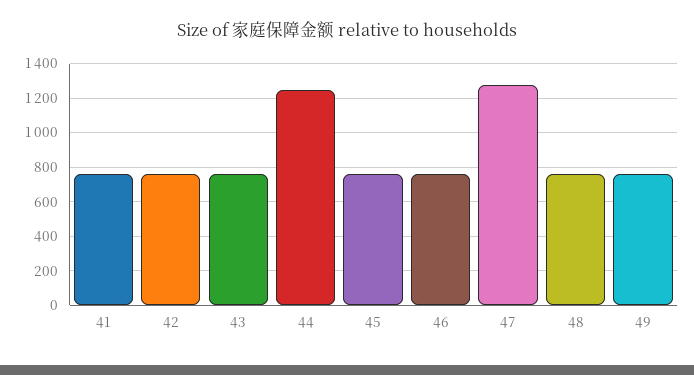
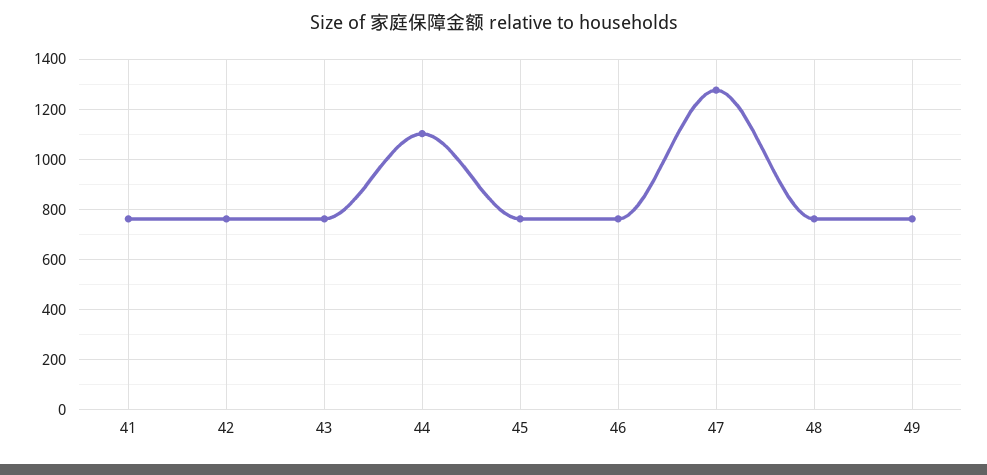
44: 1250 -> 1100

